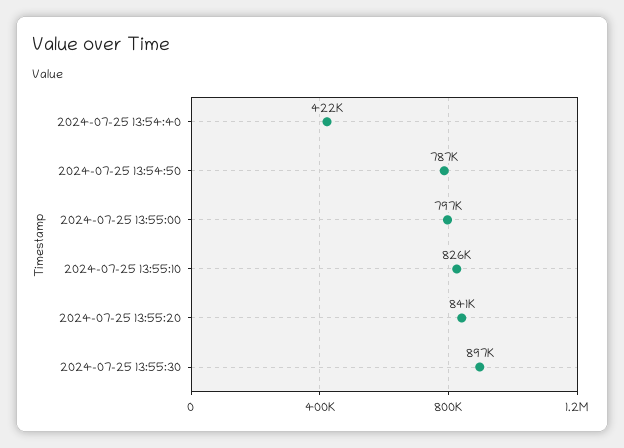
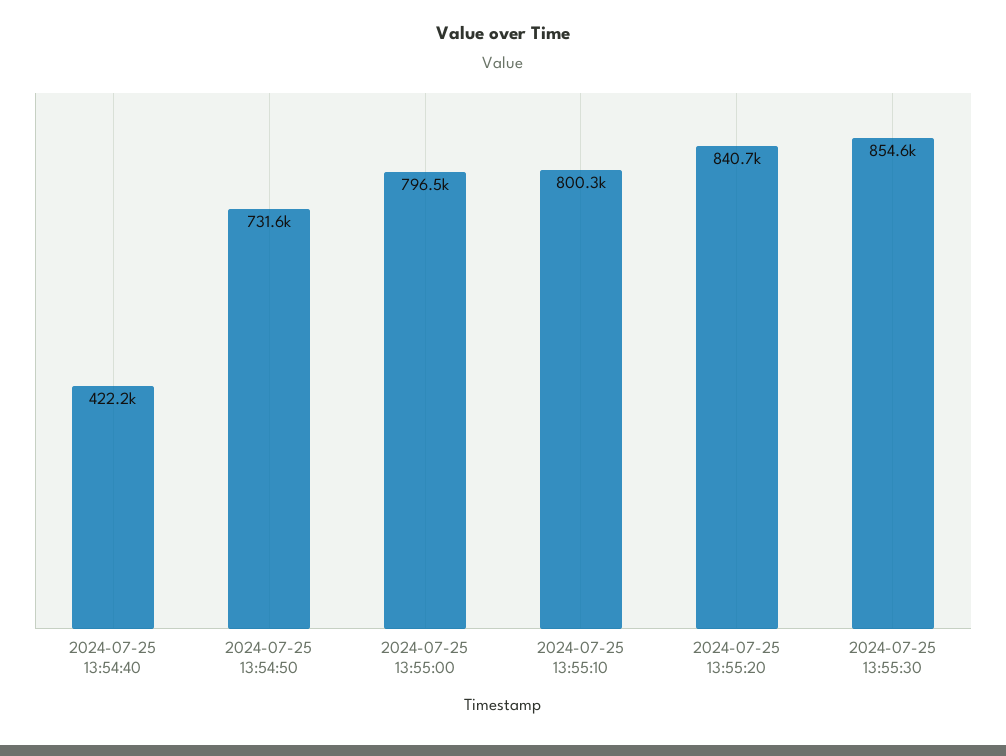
2024-07-25 13:54:50: 787000 -> 731600
2024-07-25 13:55:10: 826000 -> 800300
2024-07-25 13:55:30: 897000 -> 854600

